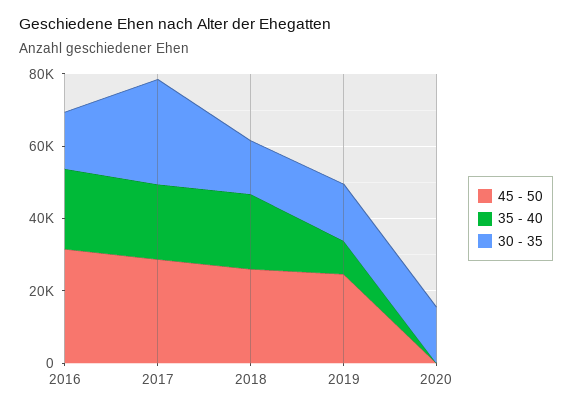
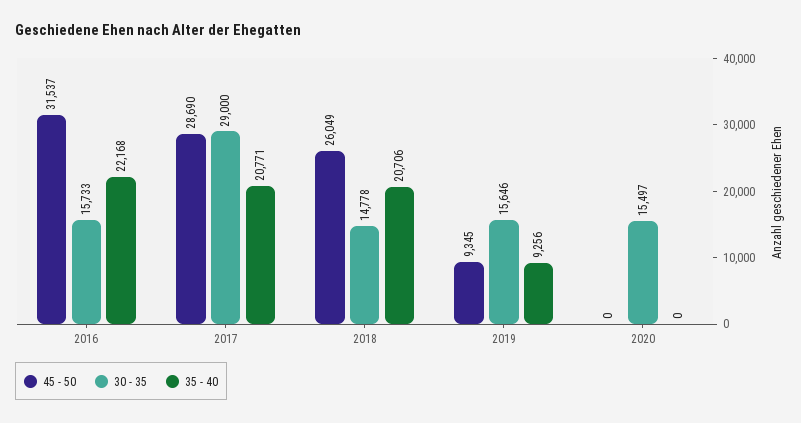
45 - 50, 2019: 25000 -> 9345

